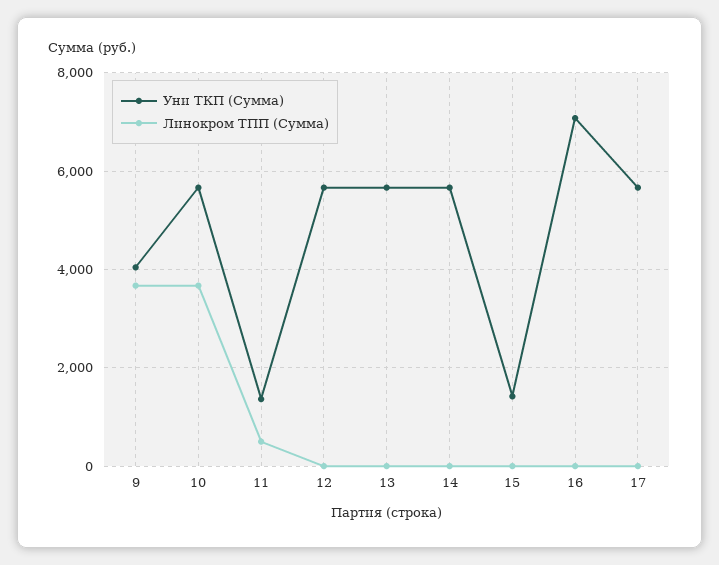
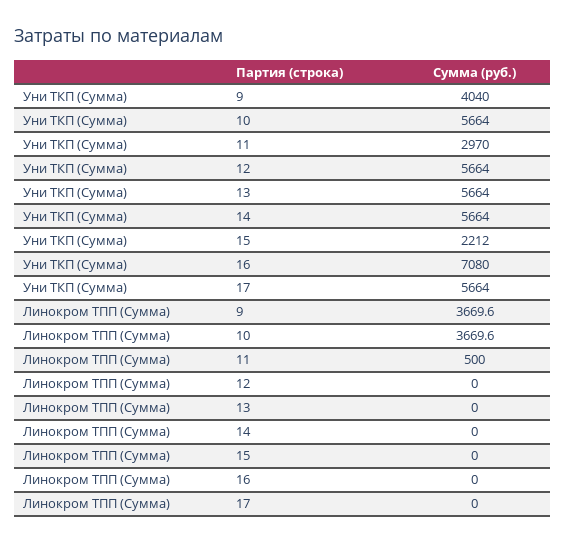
Уни ТКП (Сумма), 11: 1400 -> 2970
Уни ТКП (Сумма), 15: 1400 -> 2212

